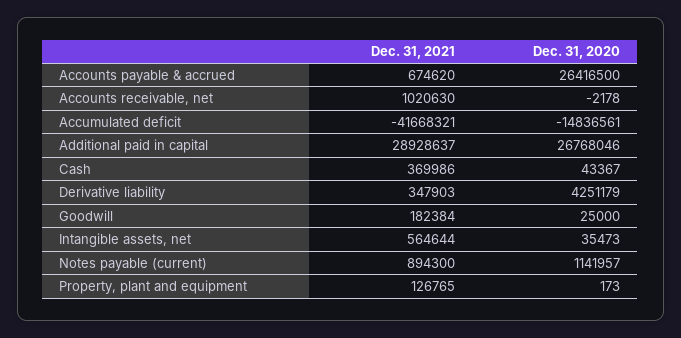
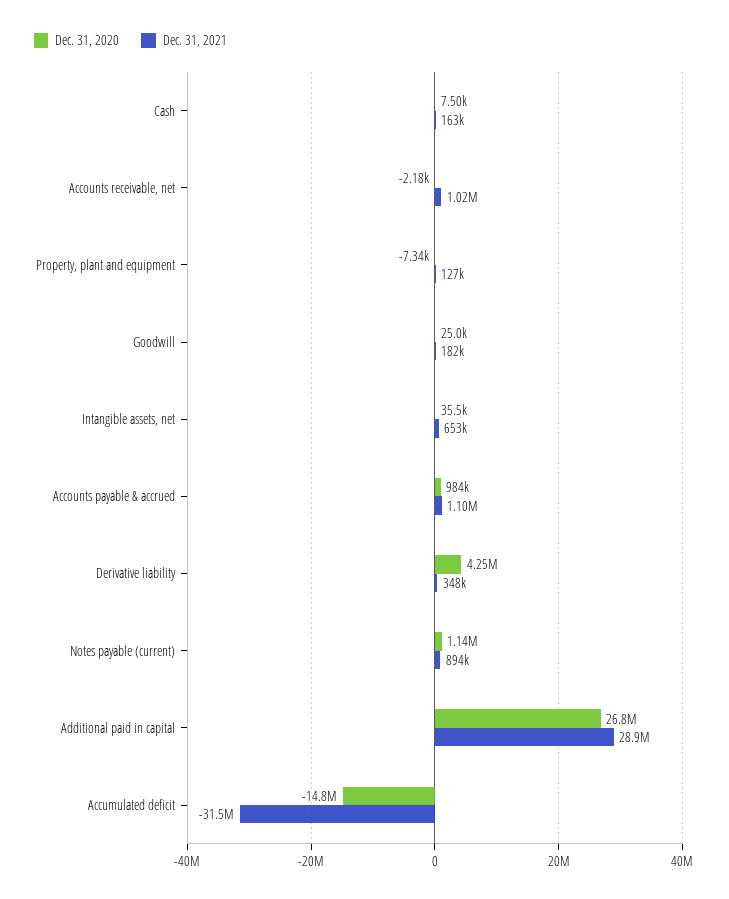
Dec. 31, 2021, Accounts payable & accrued: 674620 -> 1100000
Dec. 31, 2020, Accounts payable & accrued: 26416500 -> 984000
Dec. 31, 2021, Accumulated deficit: -41668321 -> -31500000
Dec. 31, 2021, Cash: 369986 -> 163000
Dec. 31, 2020, Cash: 43367 -> 7500
Dec. 31, 2021, Intangible assets, net: 564644 -> 653000
Dec. 31, 2020, Property, plant and equipment: 173 -> -7340

